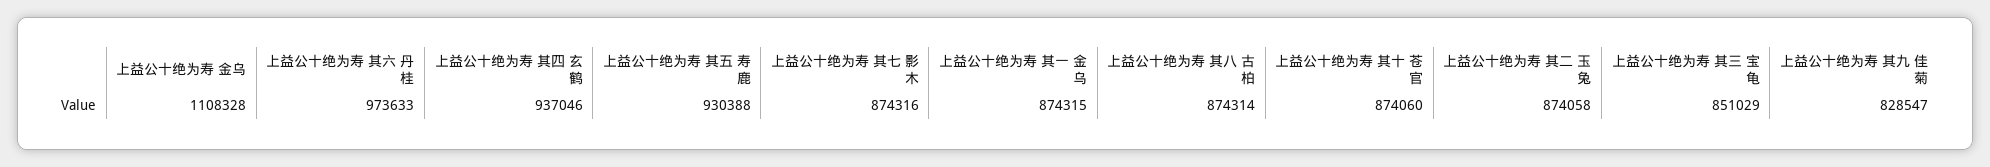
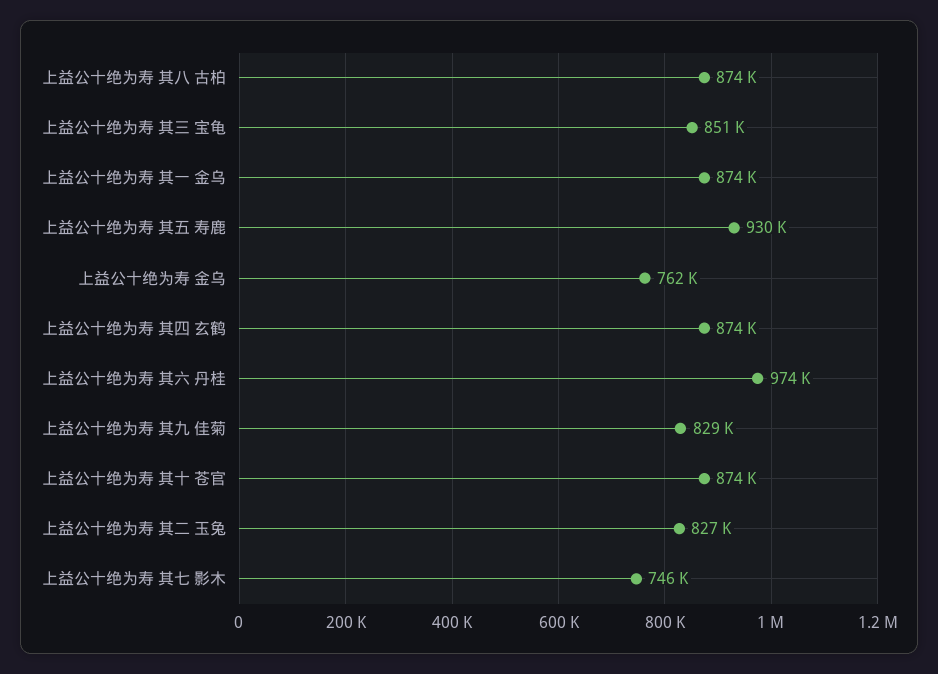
上益公十绝为寿 金乌: 1108328 -> 762000
上益公十绝为寿 其四 玄鹤: 937046 -> 874000
上益公十绝为寿 其七 影木: 874316 -> 746000
上益公十绝为寿 其二 玉兔: 874058 -> 827000

